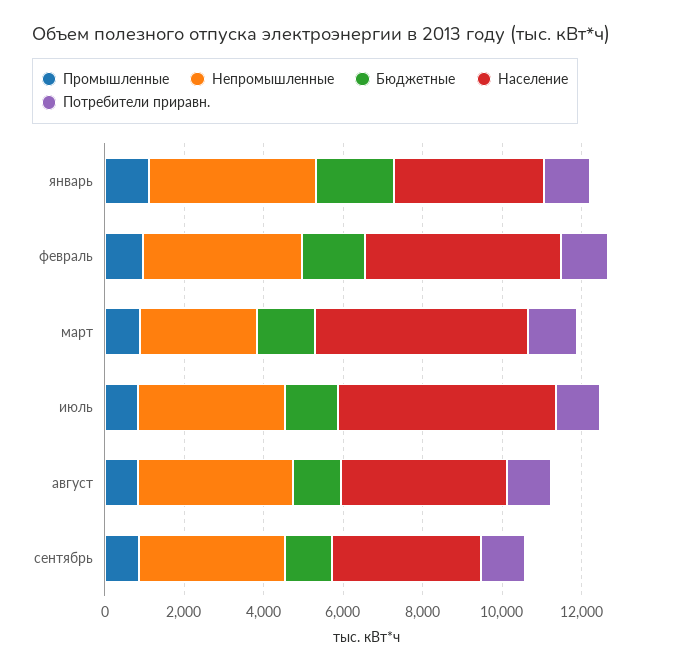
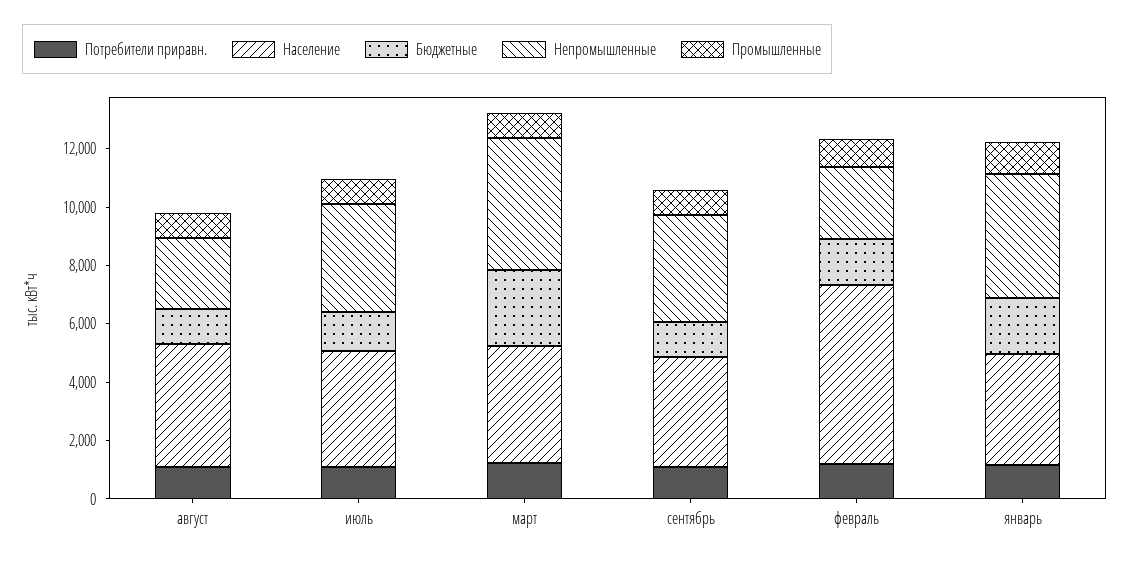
Непромышленные, февраль: 4000 -> 2500
Население, февраль: 5000 -> 6000
Непромышленные, март: 3000 -> 4500
Бюджетные, март: 1500 -> 2500
Население, март: 5500 -> 4000
Население, июль: 5500 -> 4000
Непромышленные, август: 4000 -> 2500

